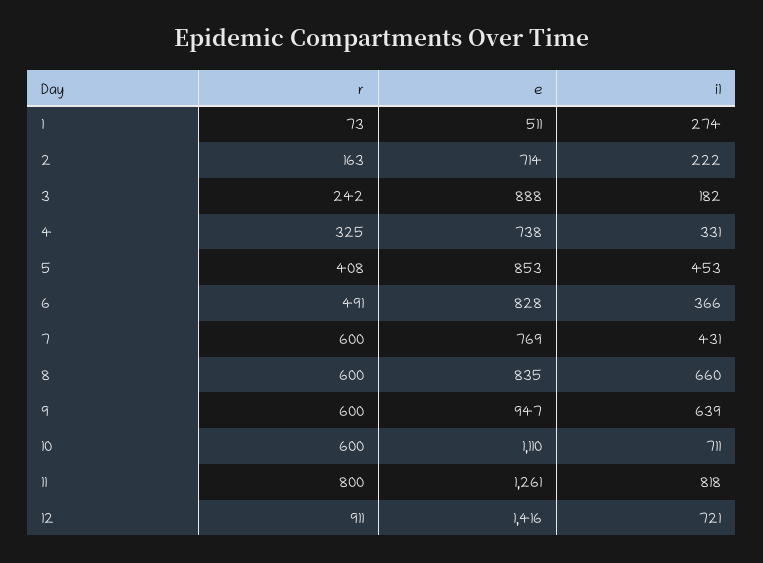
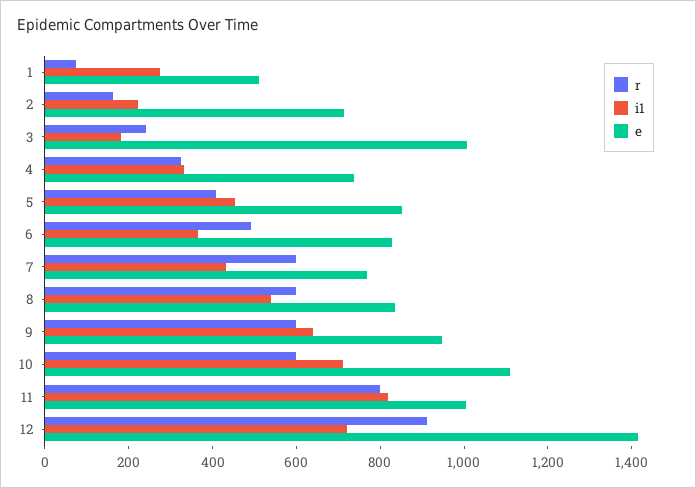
e, 3: 888 -> 1000
i1, 8: 660 -> 550
e, 11: 1261 -> 1000

